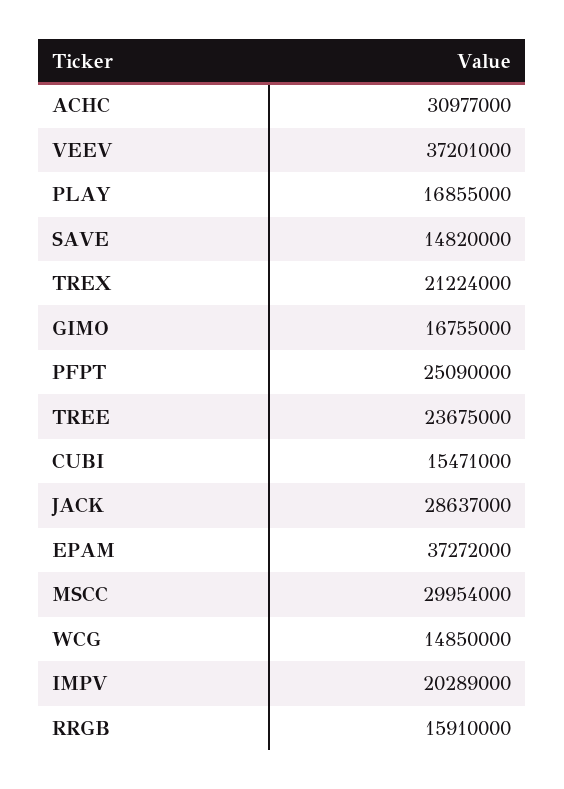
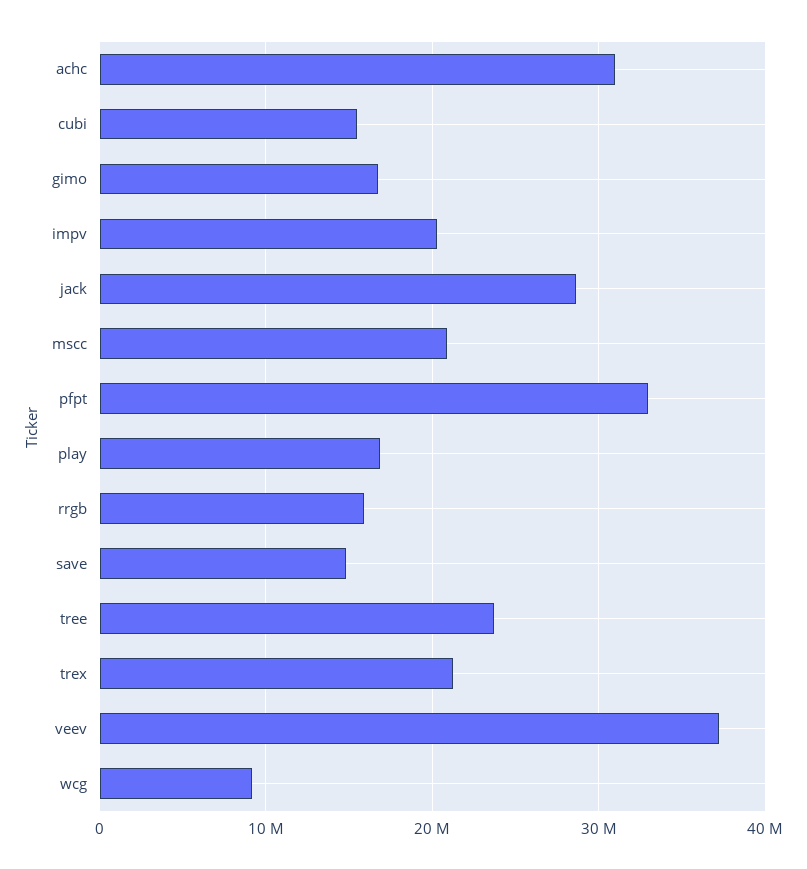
PFPT: 25090000 -> 33000000
EPAM: 37272000 -> none
MSCC: 29954000 -> 21000000
WCG: 14850000 -> 9000000

